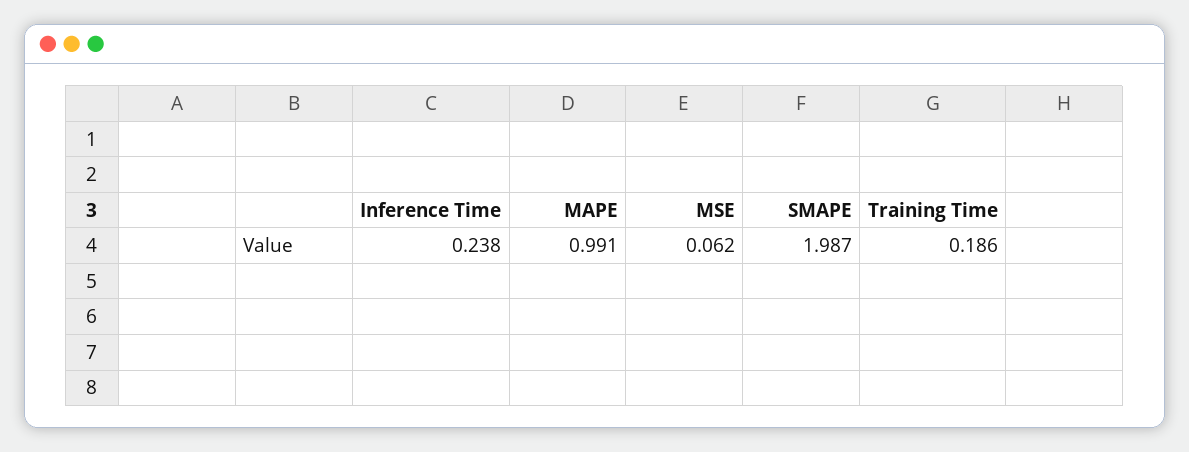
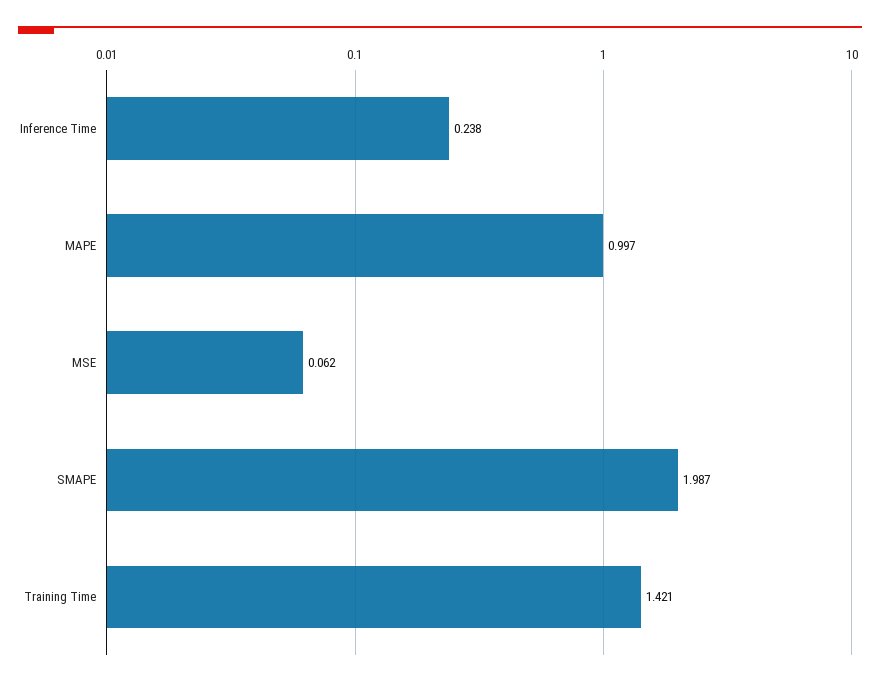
MAPE: 0.991 -> 0.997
Training Time: 0.186 -> 1.421

